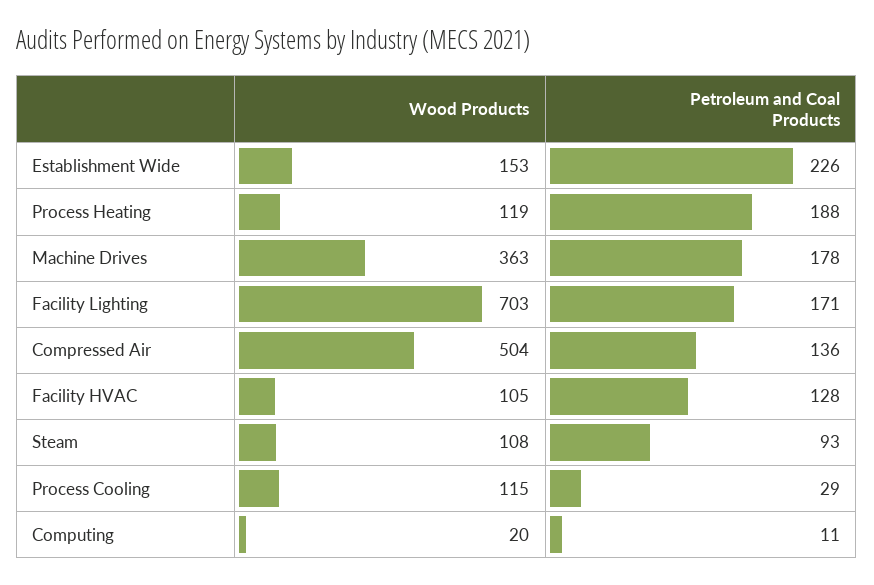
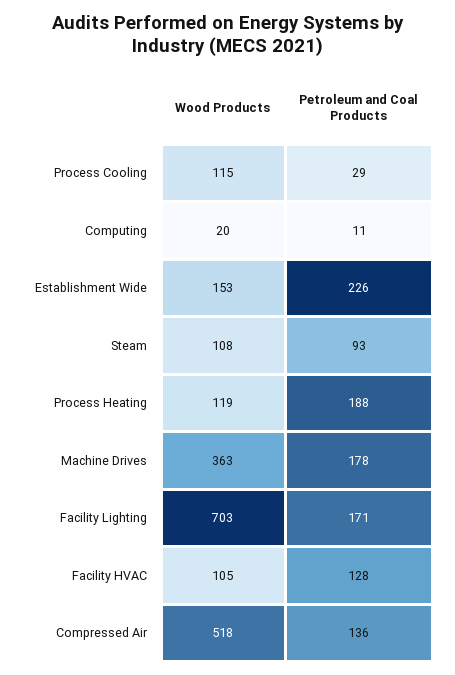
Wood Products, Compressed Air: 504 -> 518

